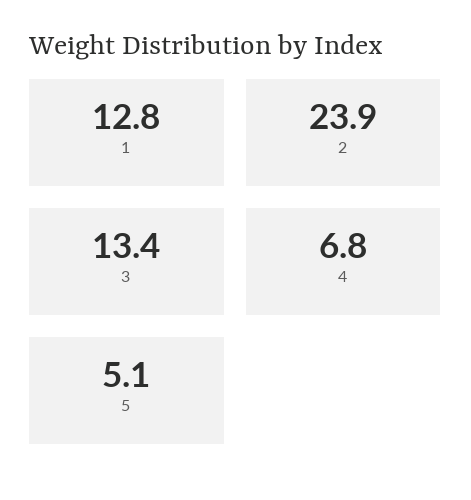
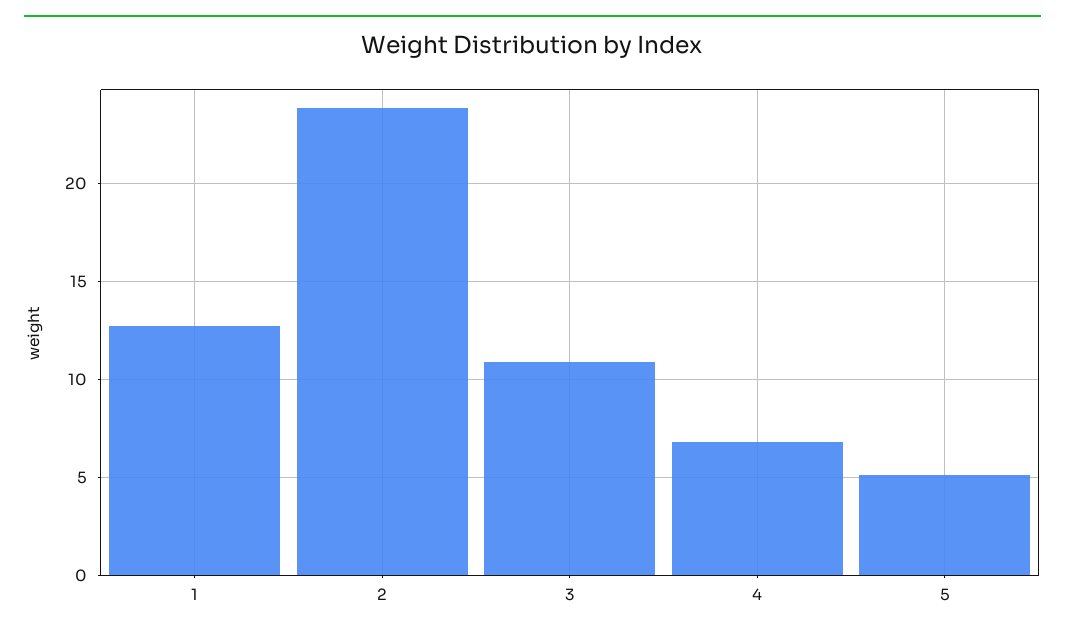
3: 13.4 -> 11

